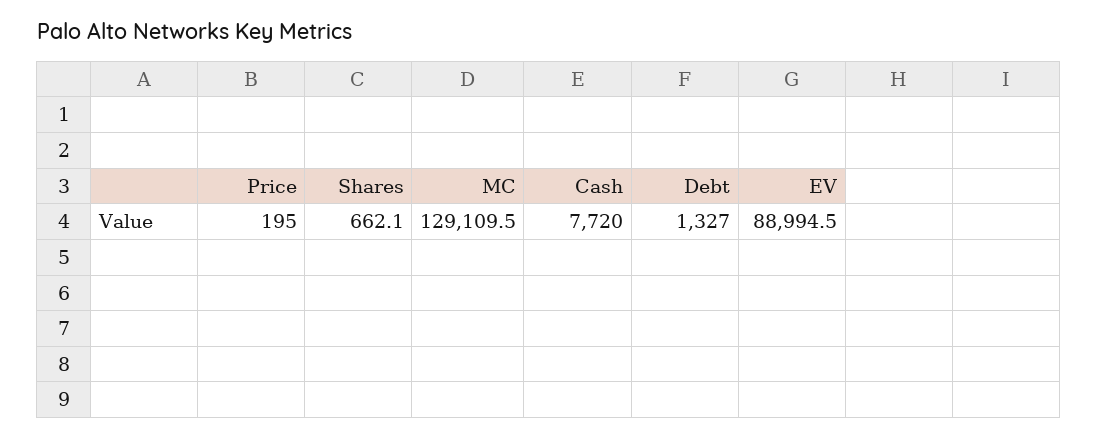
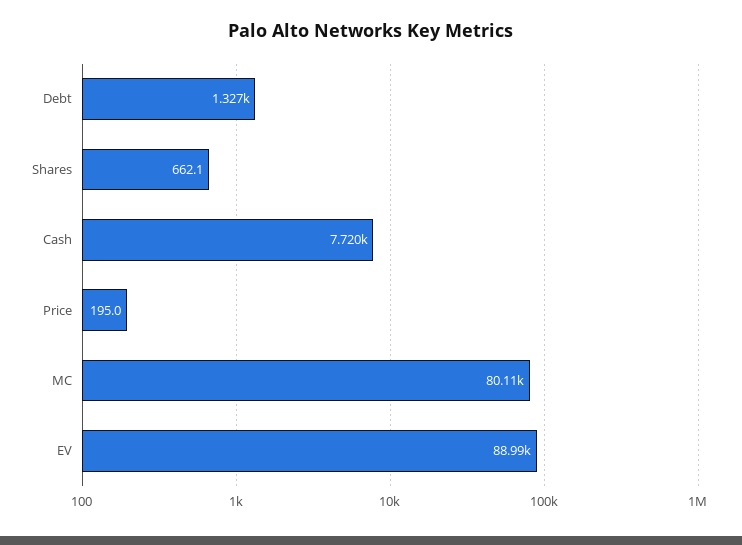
MC: 129109.5 -> 80110

